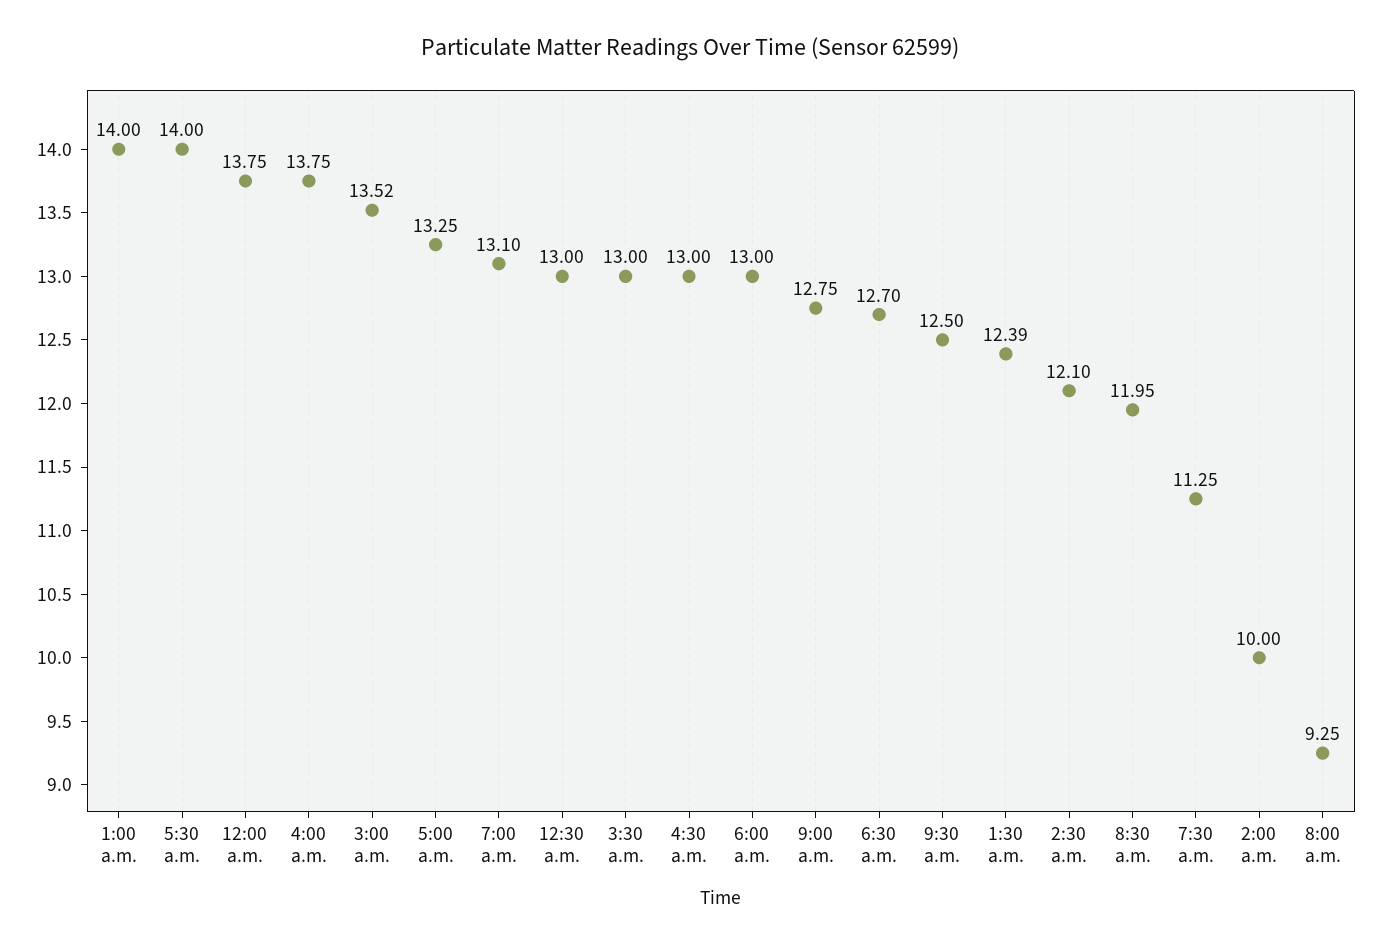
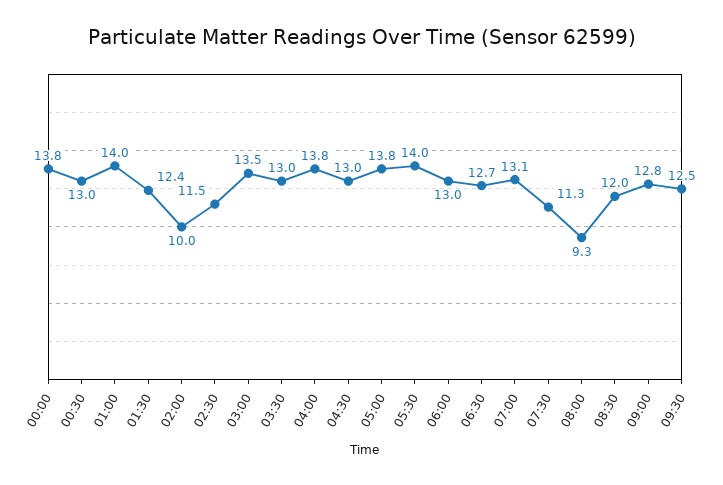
5:00 a.m.: 13.25 -> 13.8
2:30 a.m.: 12.1 -> 11.5

